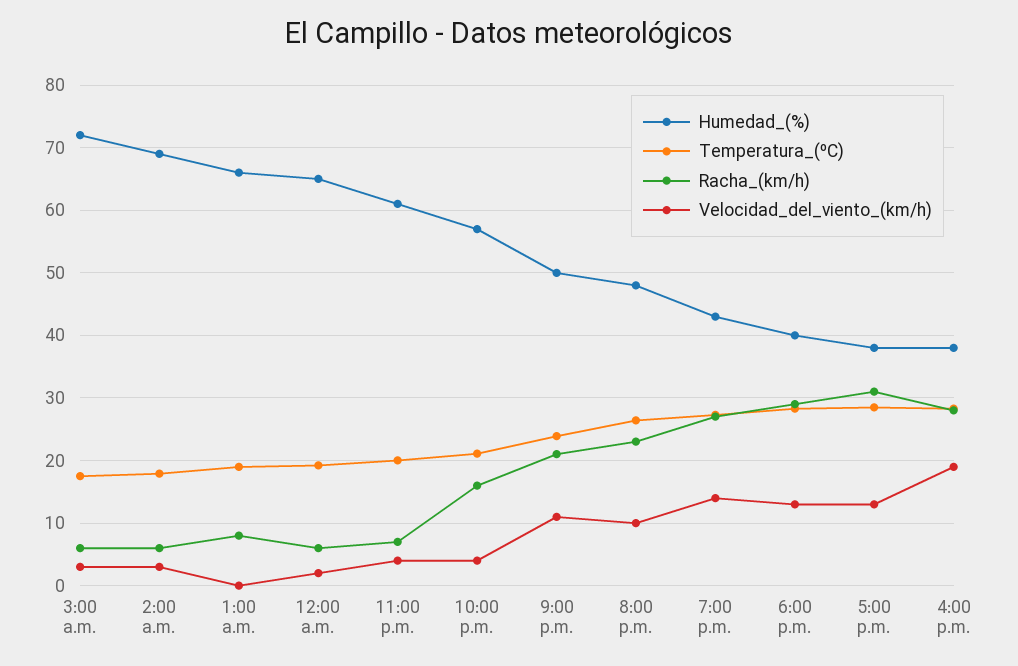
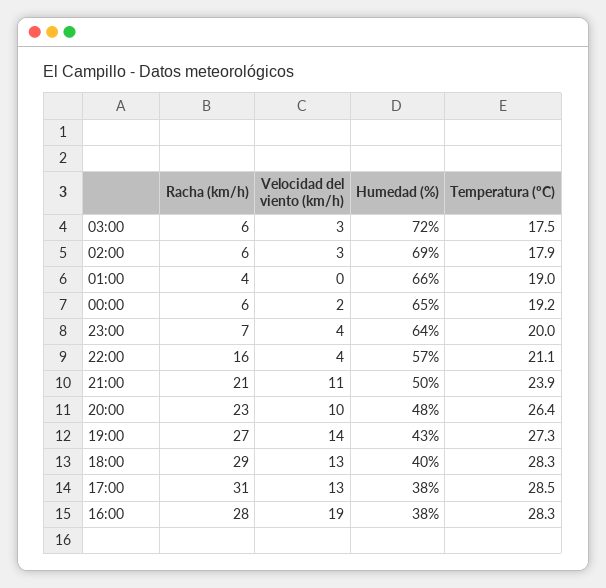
Racha_(km/h), 1:00 a.m.: 8 -> 4
Humedad_(%), 11:00 p.m.: 61 -> 64

